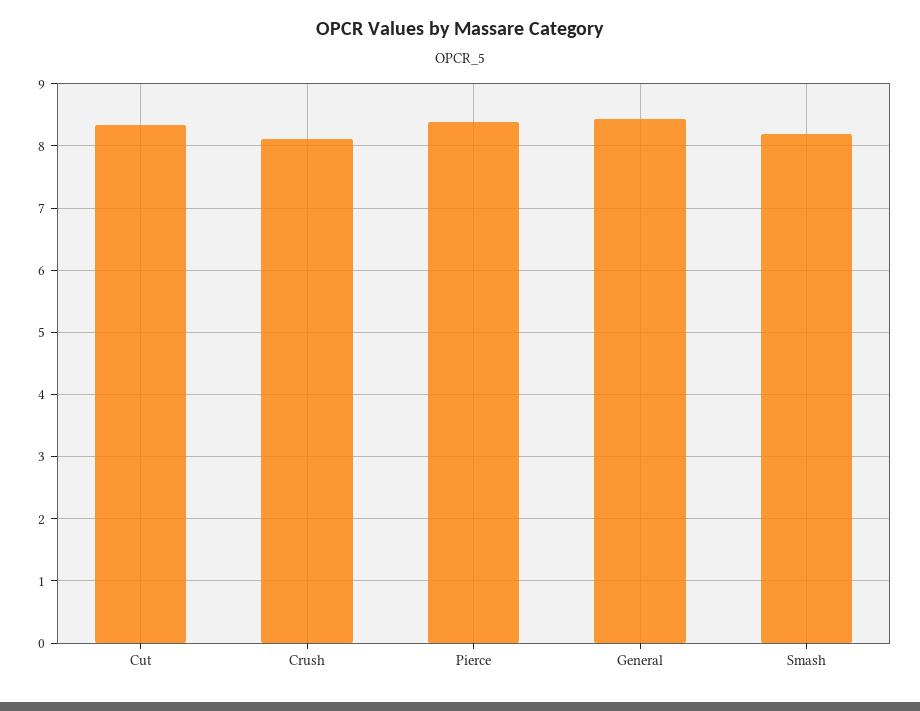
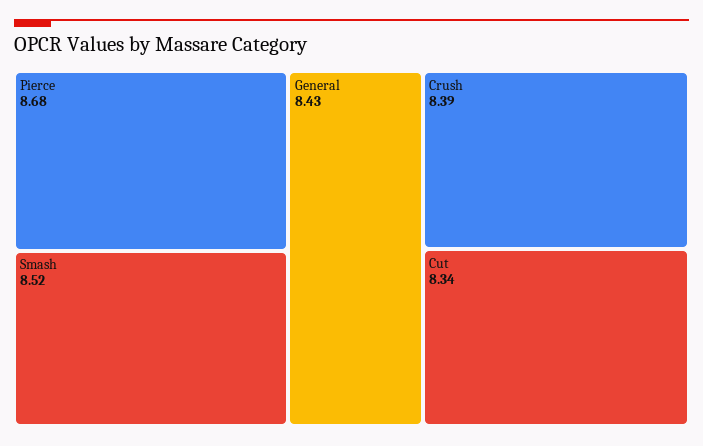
Crush: 8.1 -> 8.39
Pierce: 8.4 -> 8.68
Smash: 8.2 -> 8.52

